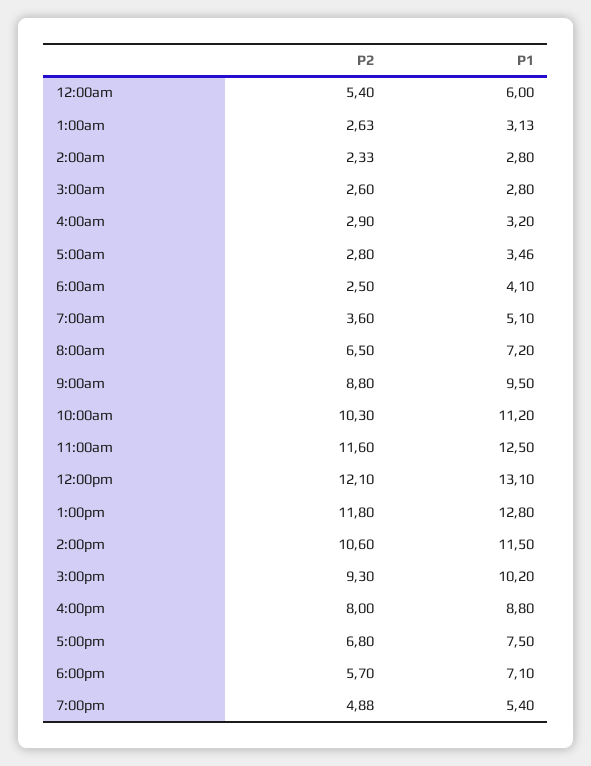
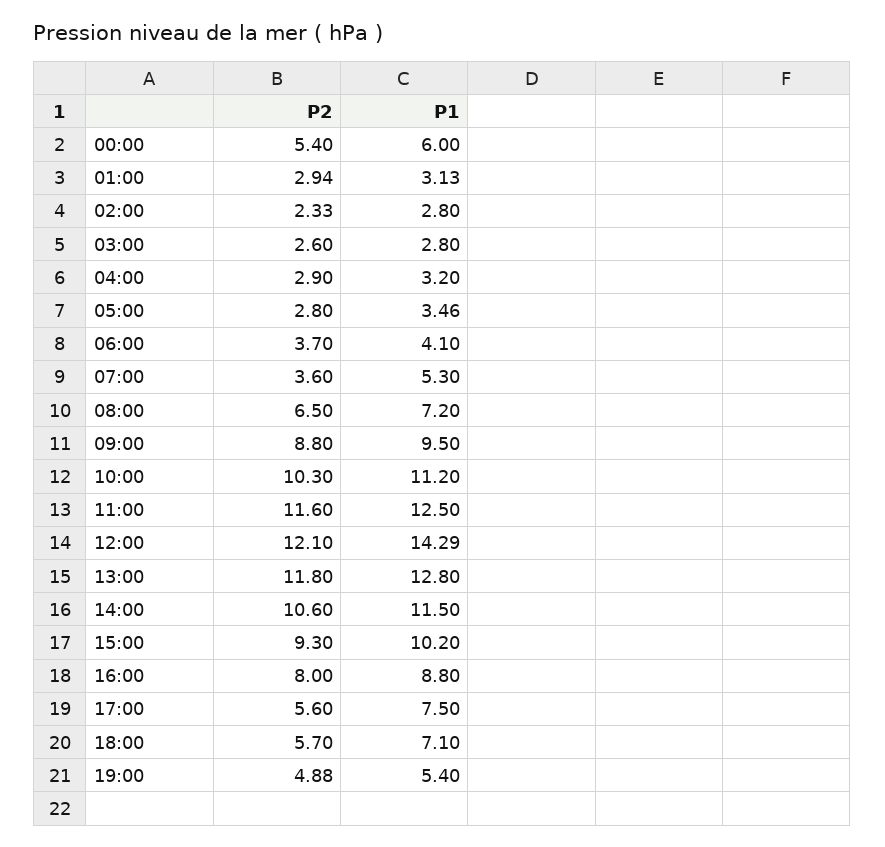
P2, 1:00am: 2.63 -> 2.94
P2, 6:00am: 2.5 -> 3.7
P1, 7:00am: 5.1 -> 5.3
P1, 12:00pm: 13.1 -> 14.29
P2, 5:00pm: 6.8 -> 5.6

